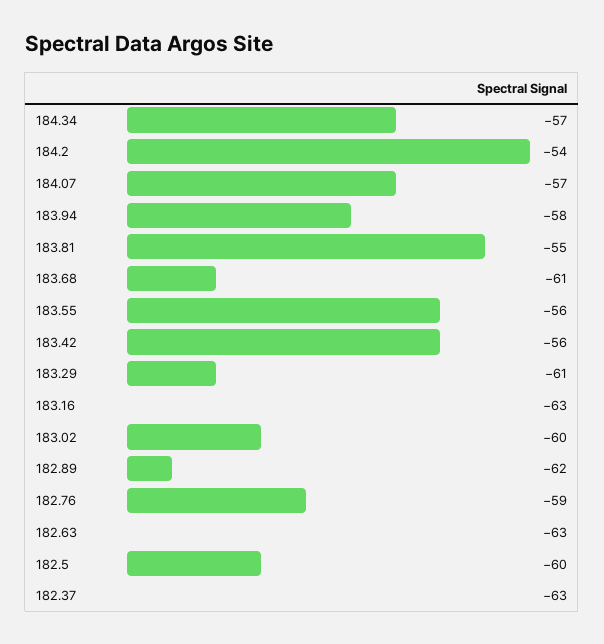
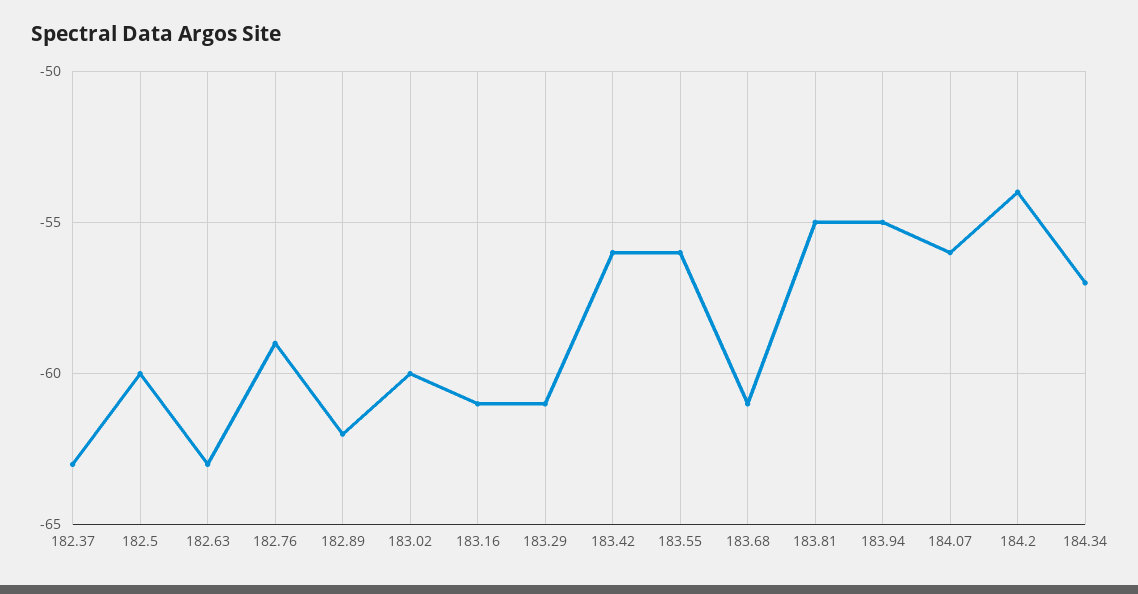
184.07: -57 -> -56
183.94: -58 -> -55
183.16: -63 -> -61

